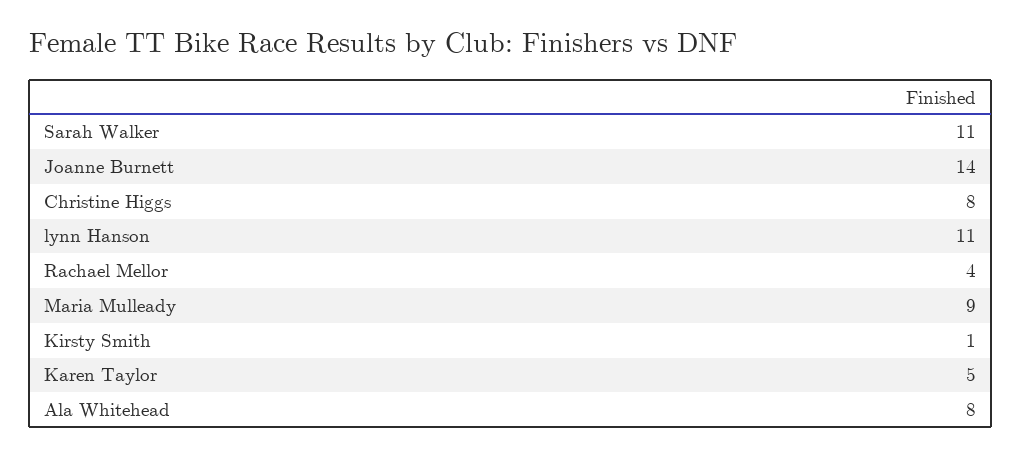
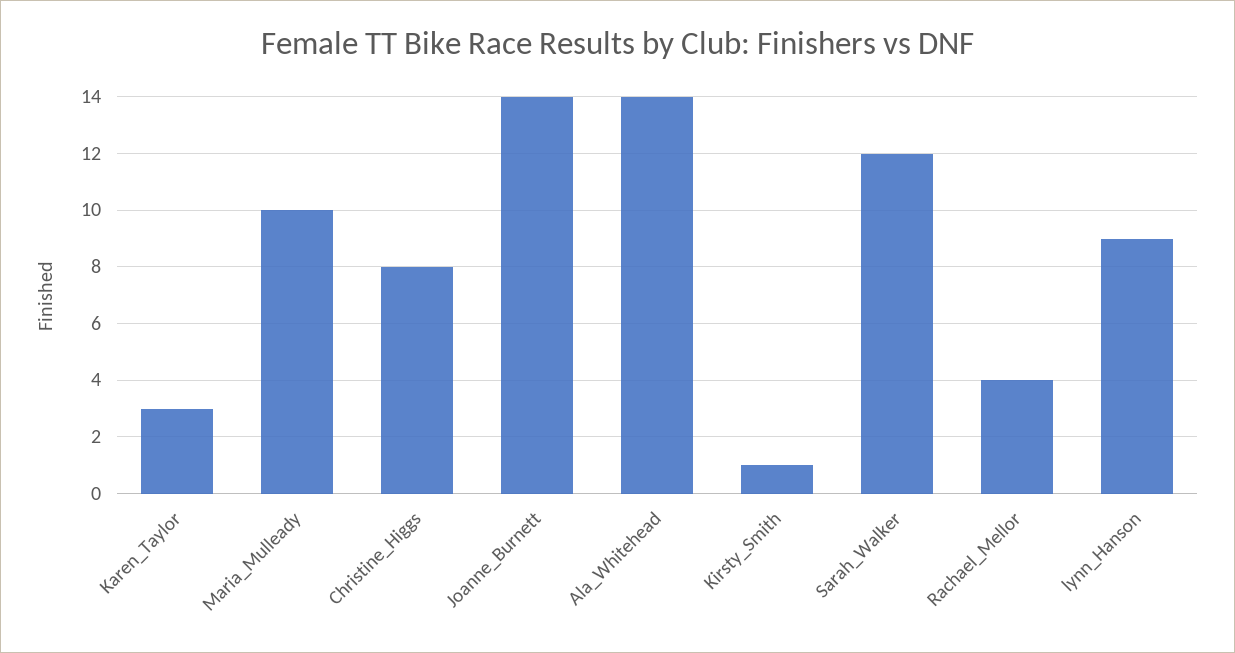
Sarah Walker: 11 -> 12
lynn Hanson: 11 -> 9
Maria Mulleady: 9 -> 10
Karen Taylor: 5 -> 3
Ala Whitehead: 8 -> 14

